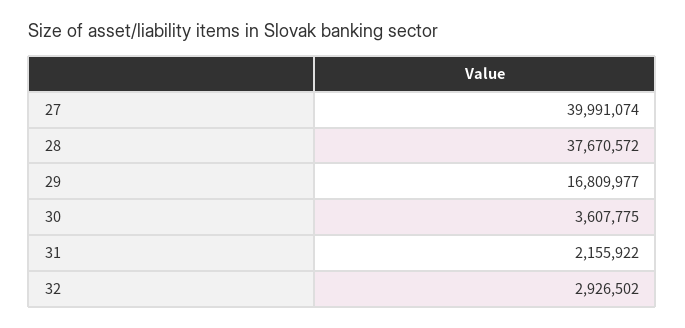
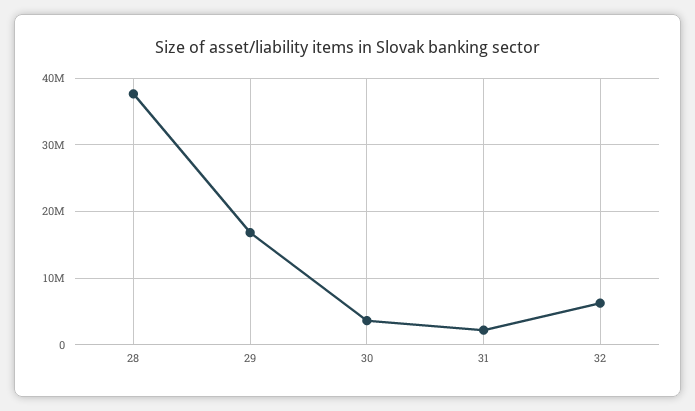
27: 39991074 -> none
32: 2926502 -> 6000000

